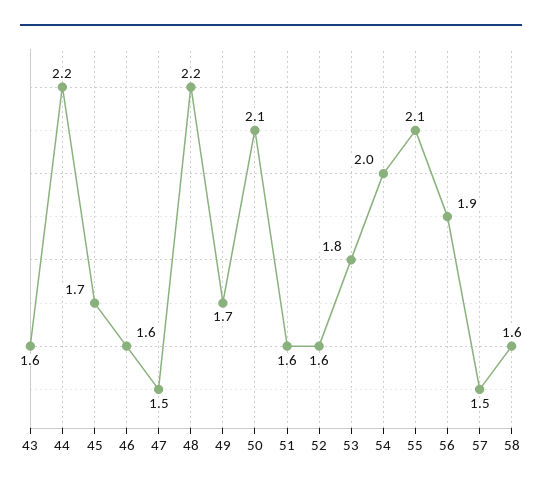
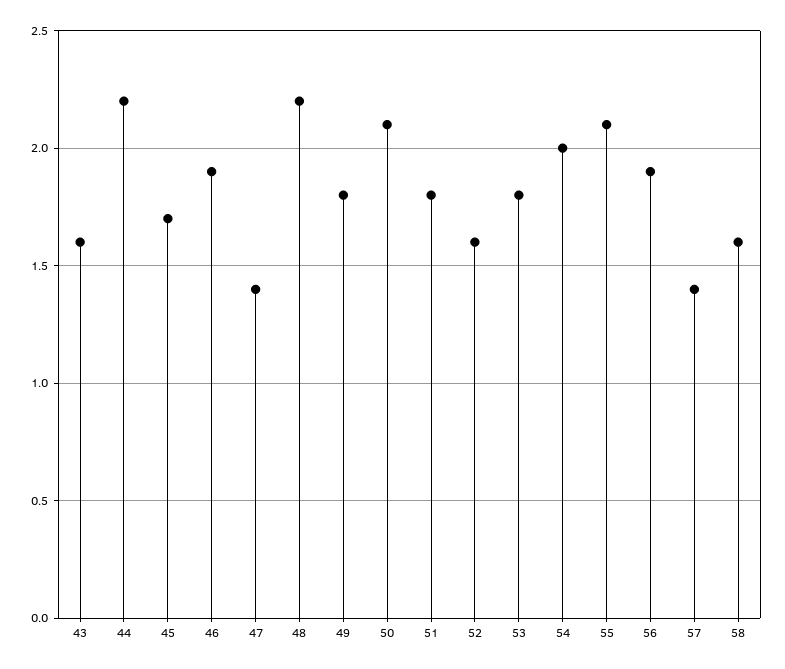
46: 1.6 -> 1.9
47: 1.5 -> 1.4
49: 1.7 -> 1.8
51: 1.6 -> 1.8
57: 1.5 -> 1.4

